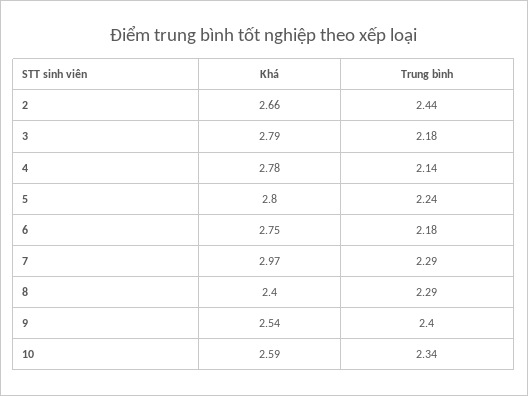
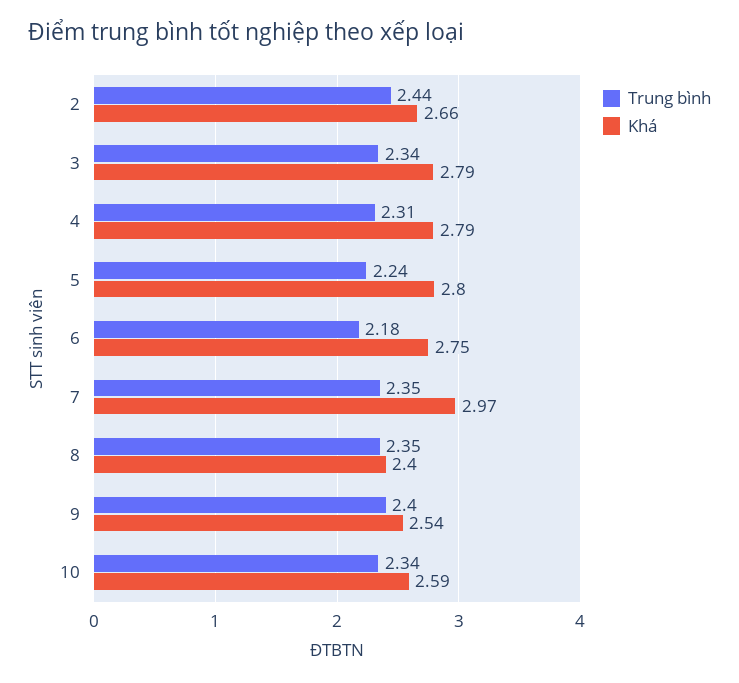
Trung bình, 3: 2.18 -> 2.34
Khá, 4: 2.78 -> 2.79
Trung bình, 4: 2.14 -> 2.31
Trung bình, 7: 2.29 -> 2.35
Trung bình, 8: 2.29 -> 2.35

